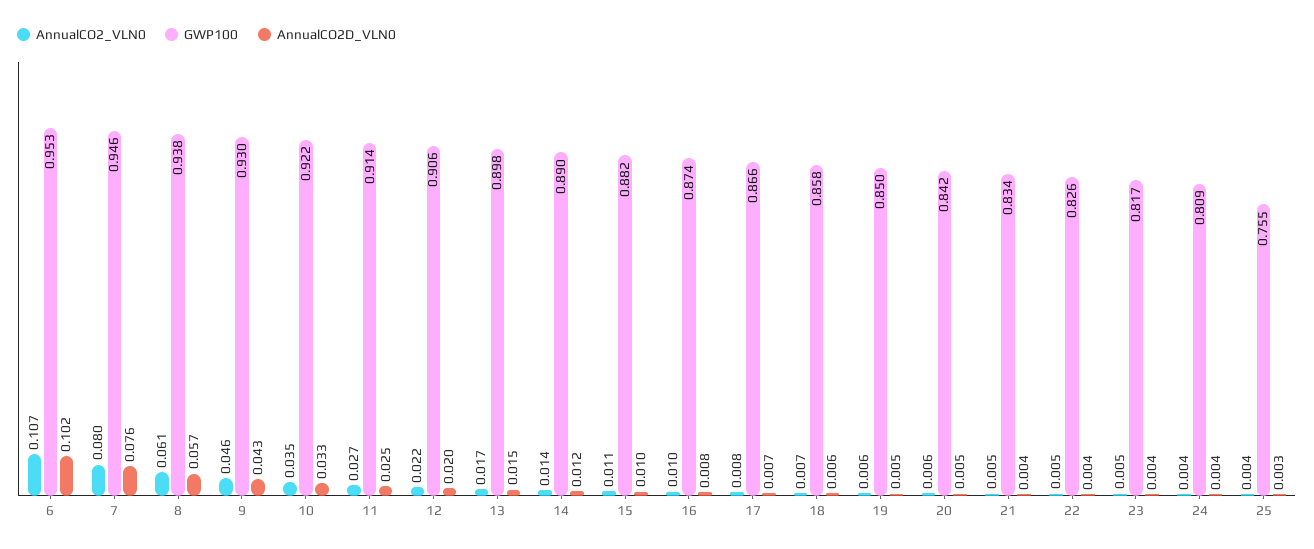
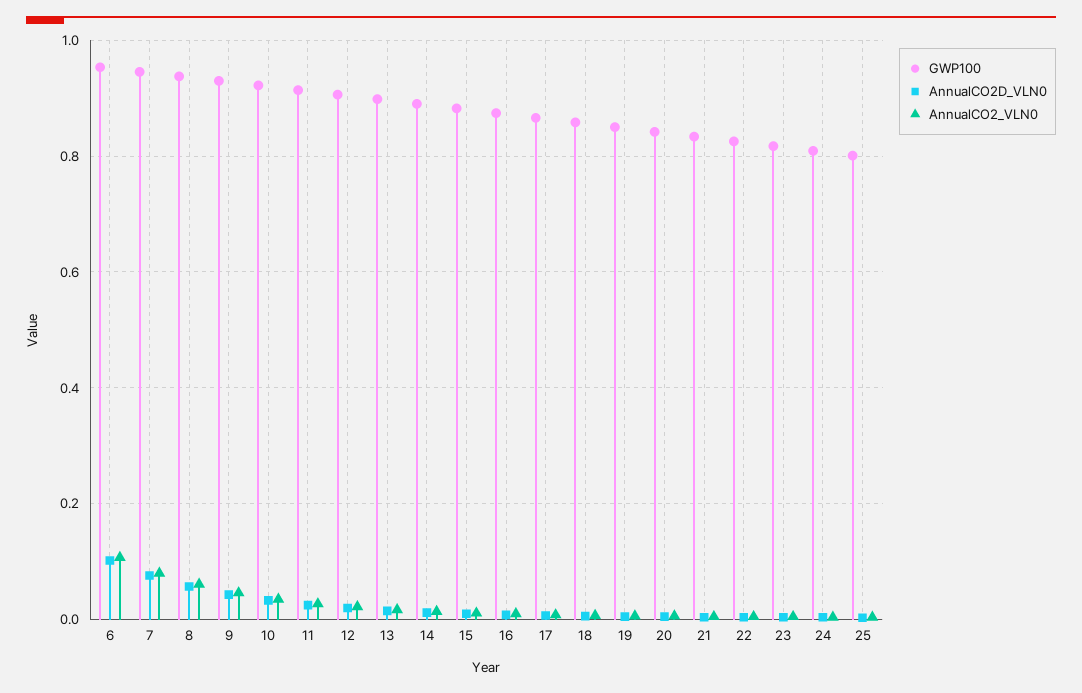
GWP100, 25: 0.755 -> 0.8

